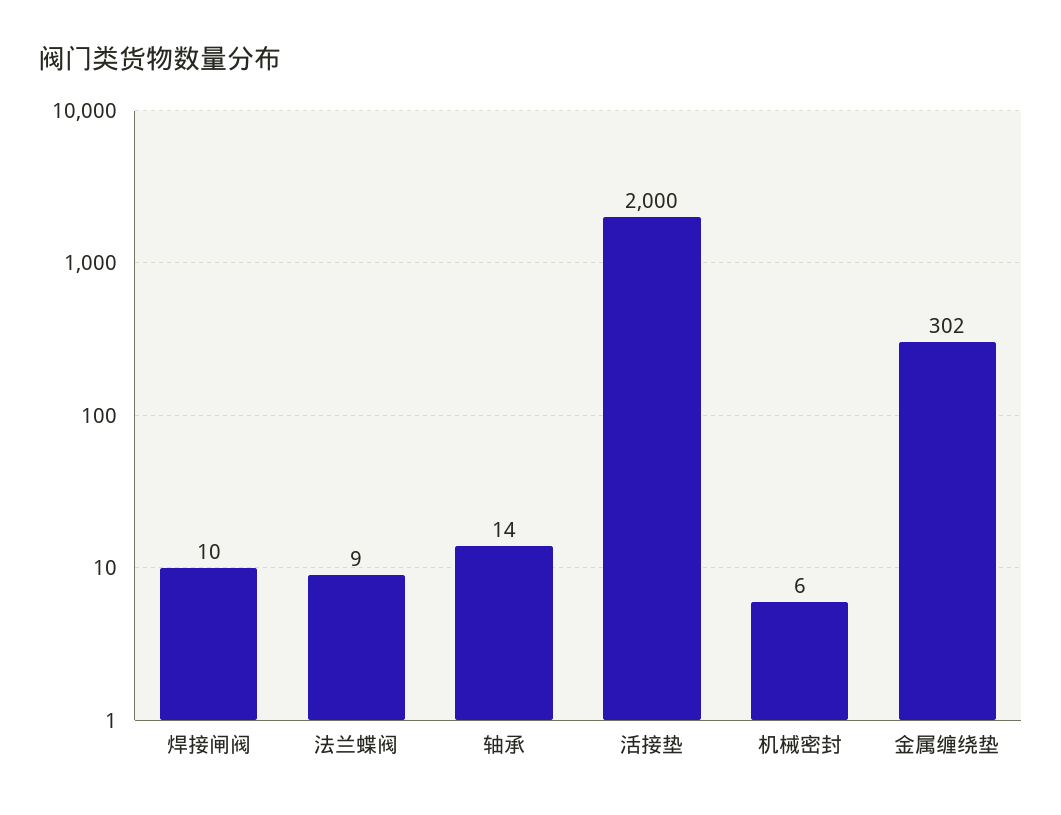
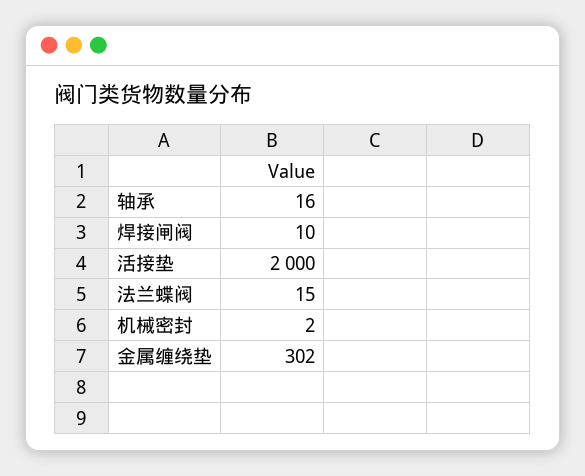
法兰蝶阀: 9 -> 15
轴承: 14 -> 16
机械密封: 6 -> 2

